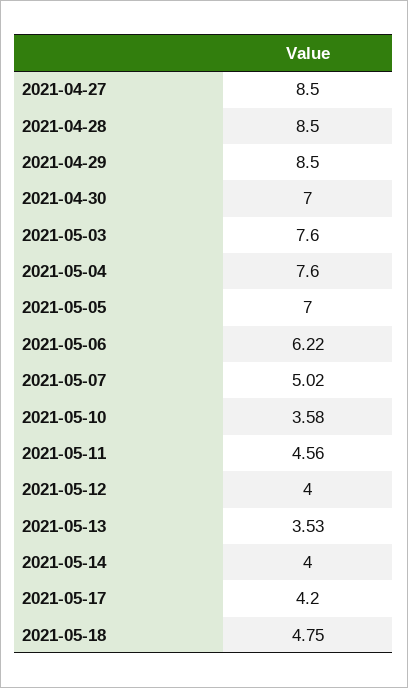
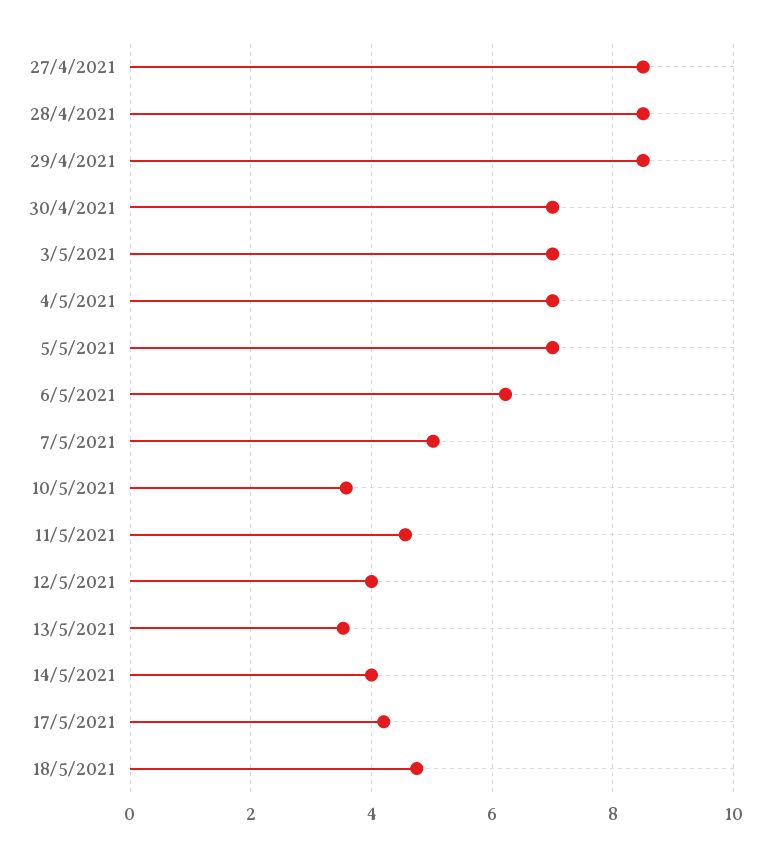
2021-05-03: 7.6 -> 7
2021-05-04: 7.6 -> 7

